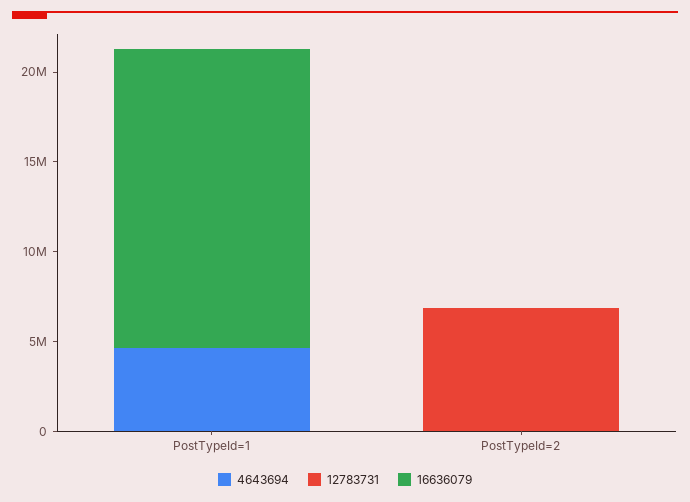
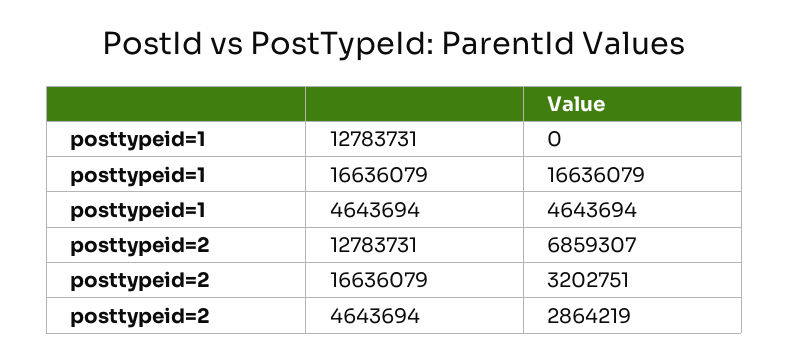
4643694, PostTypeId=2: 0 -> 2864219
16636079, PostTypeId=2: 0 -> 3202751

